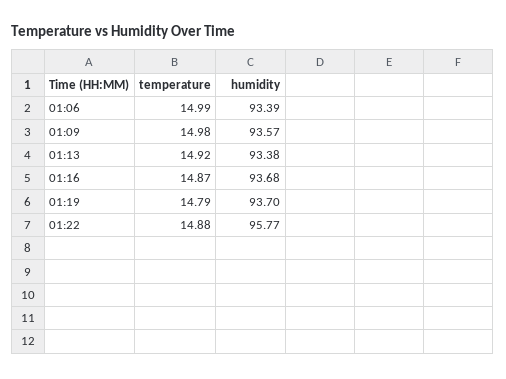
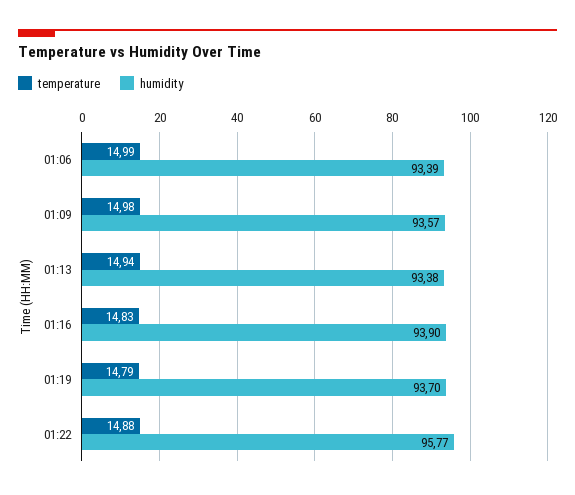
temperature, 01:13: 14.92 -> 14.94
temperature, 01:16: 14.87 -> 14.83
humidity, 01:16: 93.68 -> 93.9

